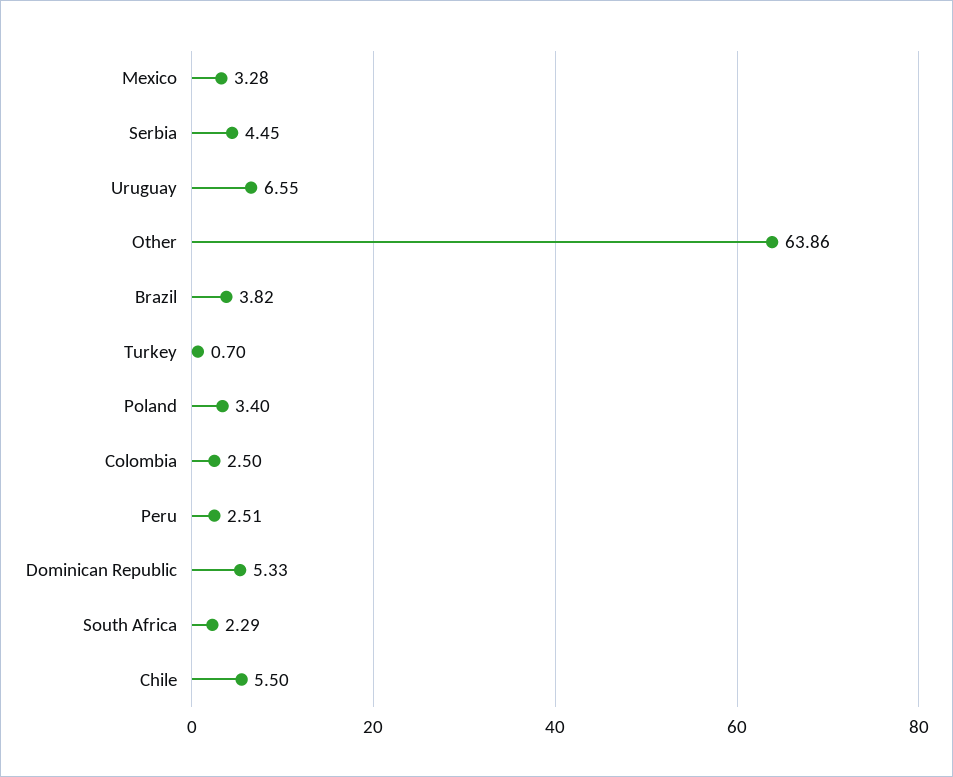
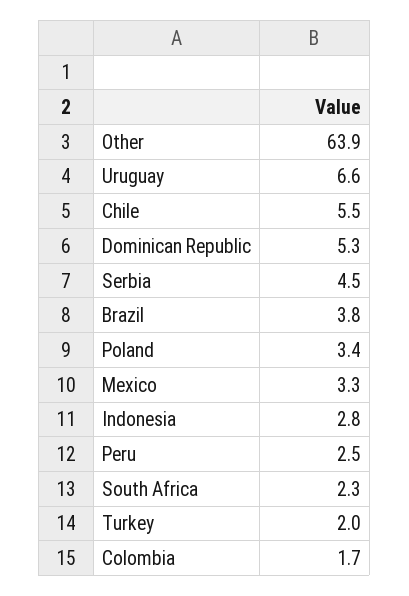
Turkey: 0.7 -> 2
Colombia: 2.5 -> 1.7
Indonesia: none -> 2.8

